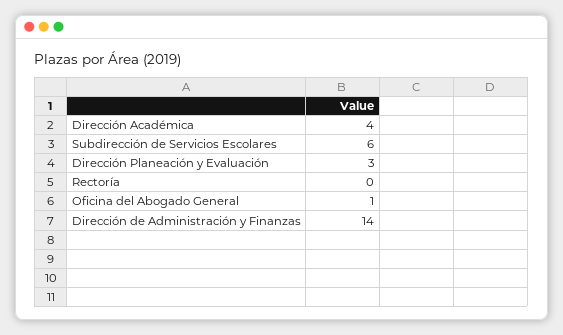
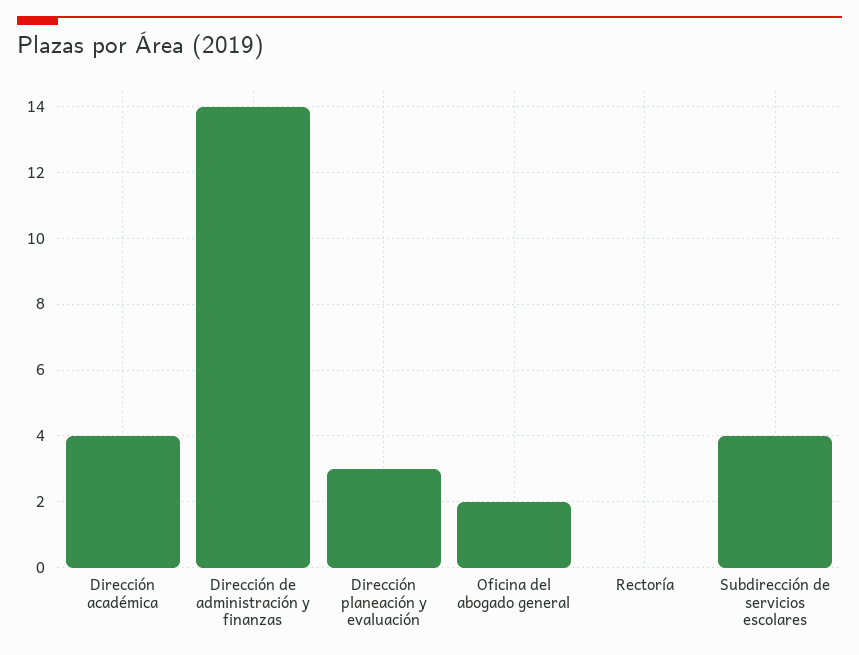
Subdirección de Servicios Escolares: 6 -> 4
Oficina del Abogado General: 1 -> 2

